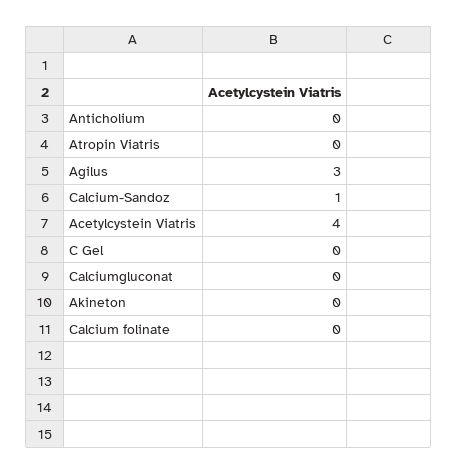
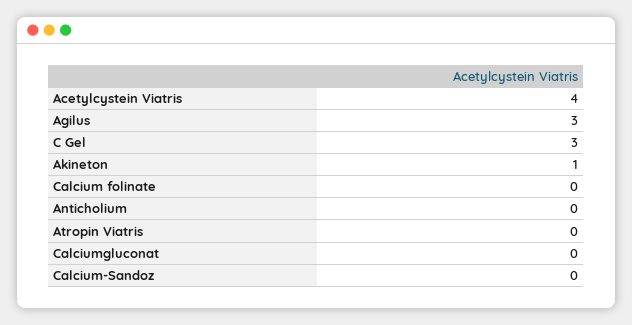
Calcium-Sandoz: 1 -> 0
C Gel: 0 -> 3
Akineton: 0 -> 1

